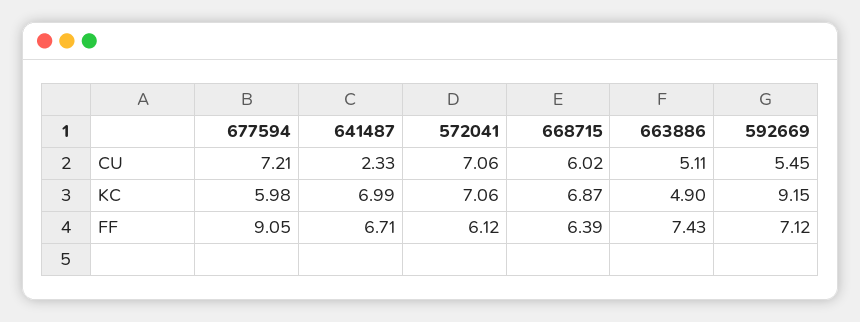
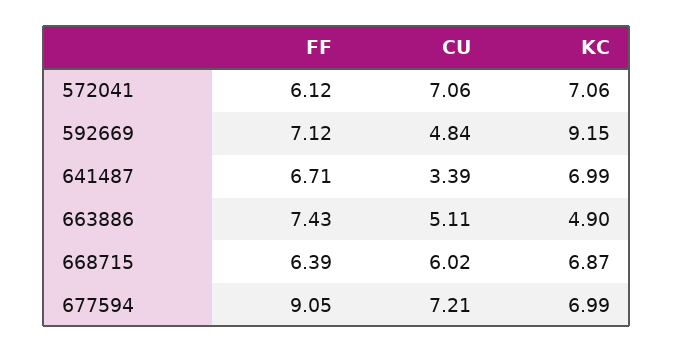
641487, CU: 2.33 -> 3.39
592669, CU: 5.45 -> 4.84
677594, KC: 5.98 -> 6.99

